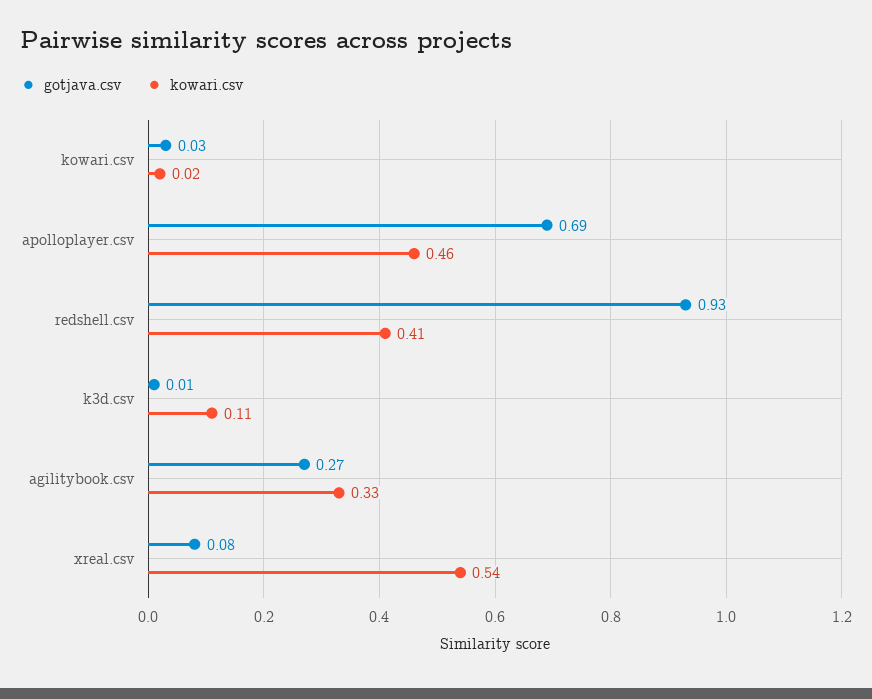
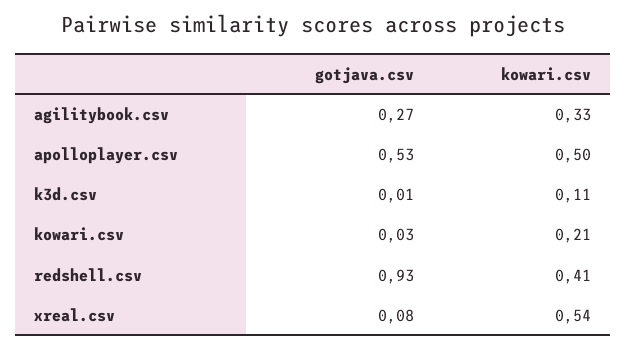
kowari.csv, kowari.csv: 0.02 -> 0.21
gotjava.csv, apolloplayer.csv: 0.69 -> 0.53
kowari.csv, apolloplayer.csv: 0.46 -> 0.5

